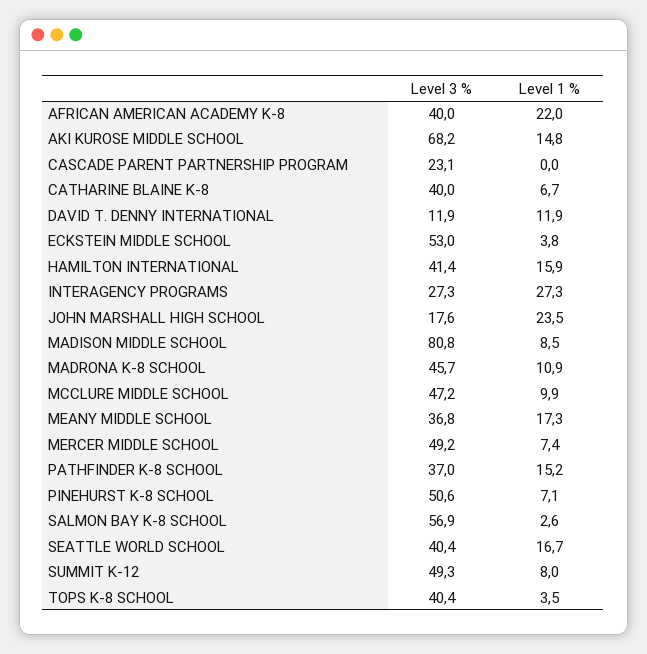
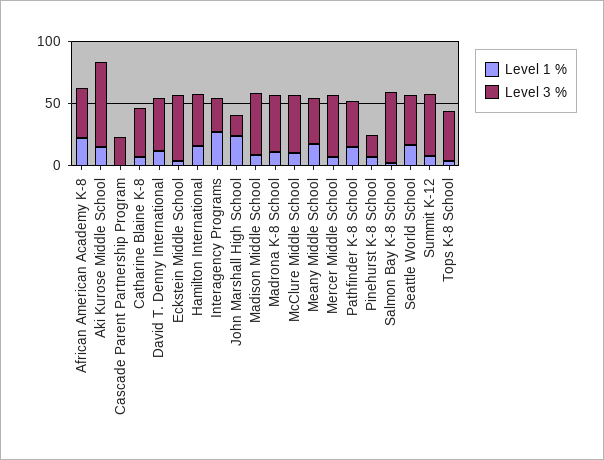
Level 3 %, DAVID T. DENNY INTERNATIONAL: 11.9 -> 40
Level 3 %, MADISON MIDDLE SCHOOL: 80.8 -> 50
Level 3 %, PINEHURST K-8 SCHOOL: 50.6 -> 20

